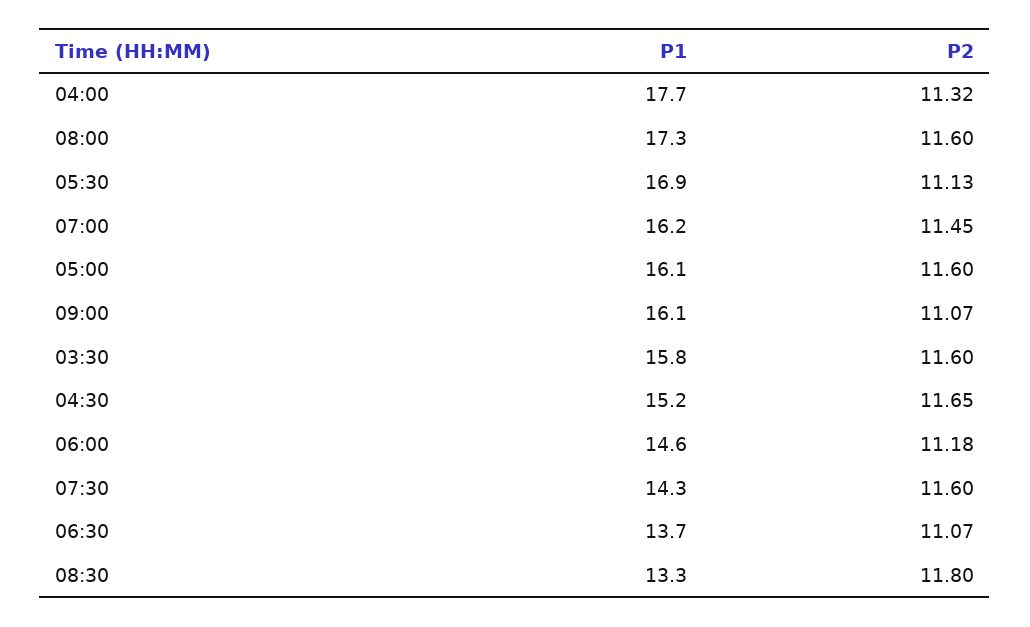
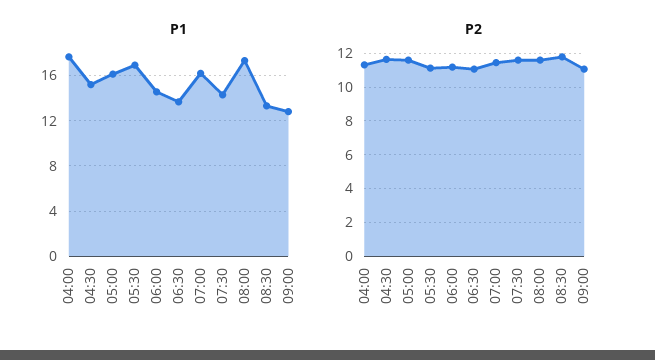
P1, 09:00: 16.1 -> 13
P1, 03:30: 15.8 -> none
P2, 03:30: 11.6 -> none

